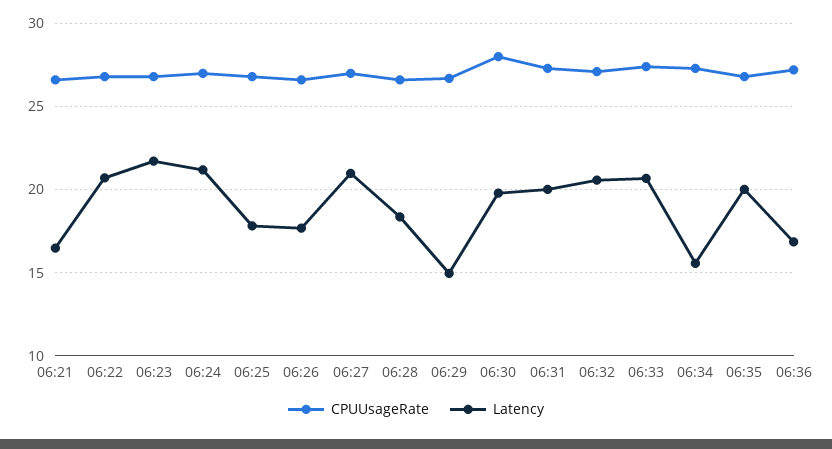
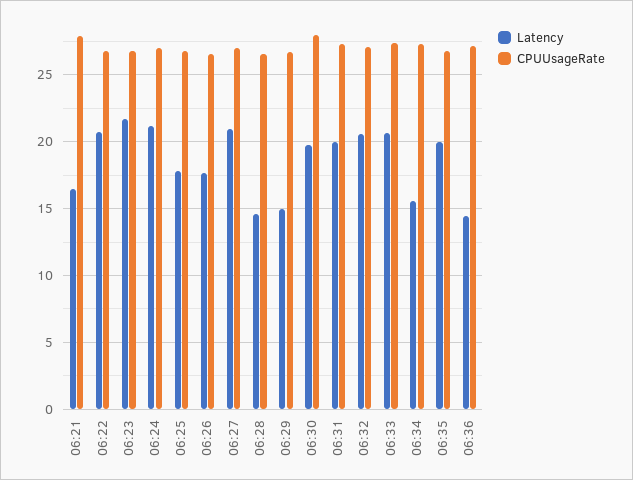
CPUUsageRate, 06:21: 26.5 -> 28
Latency, 06:28: 18.5 -> 14.5
Latency, 06:36: 17 -> 14.5

